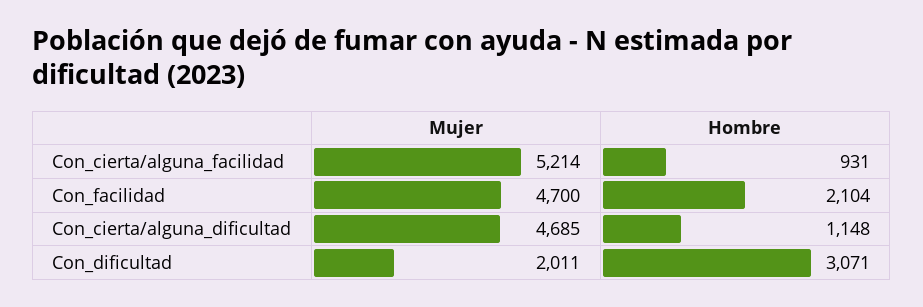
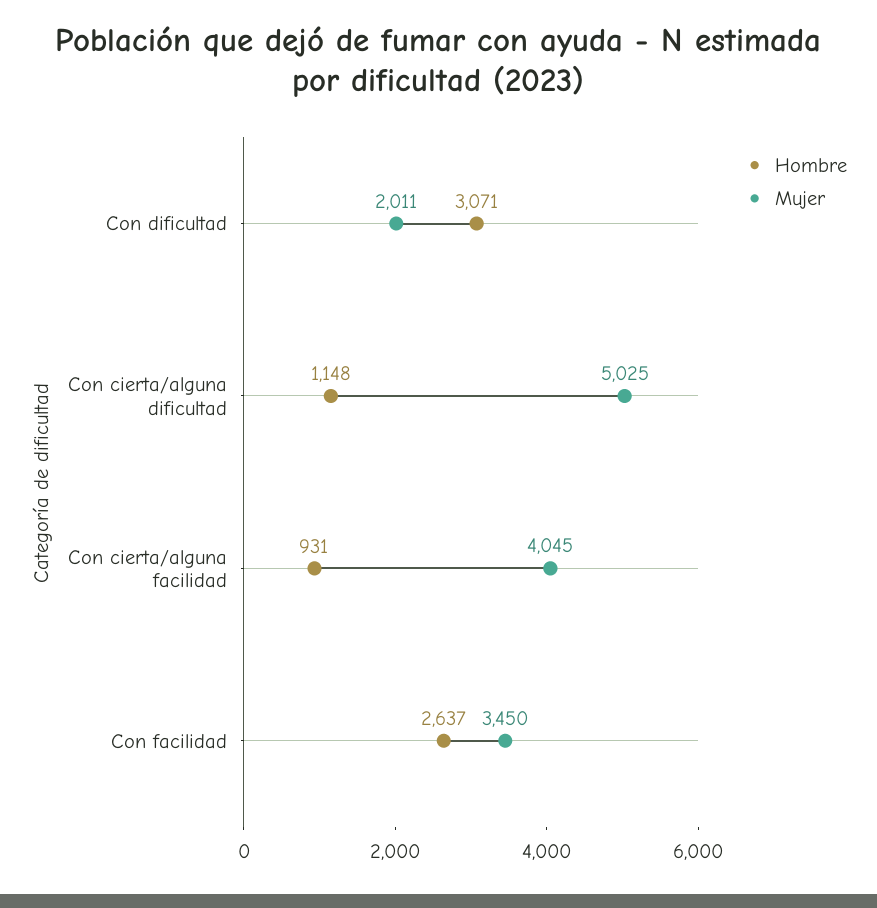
Mujer, Con_cierta/alguna_facilidad: 5214 -> 4045
Mujer, Con_facilidad: 4700 -> 3450
Hombre, Con_facilidad: 2104 -> 2637
Mujer, Con_cierta/alguna_dificultad: 4685 -> 5025

